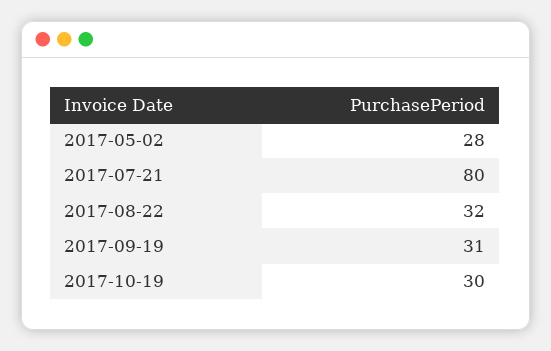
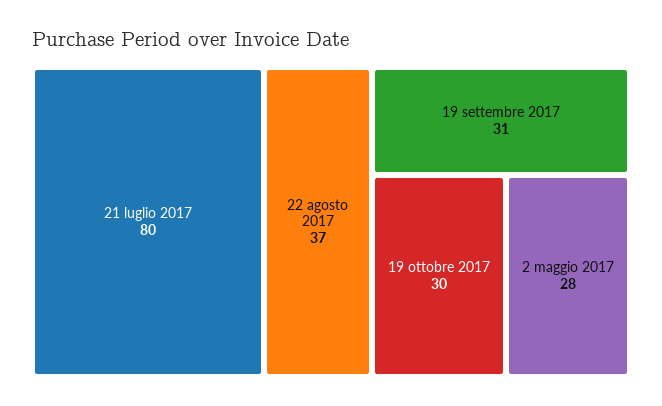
2017-08-22: 32 -> 37

